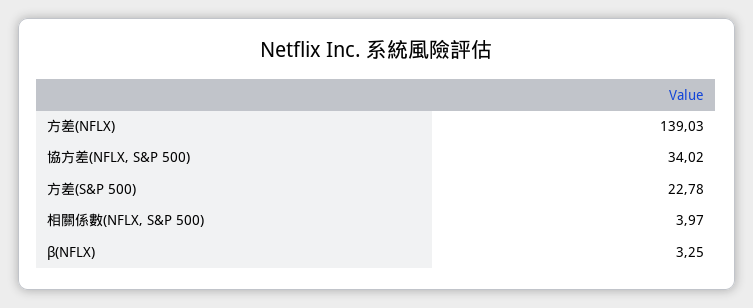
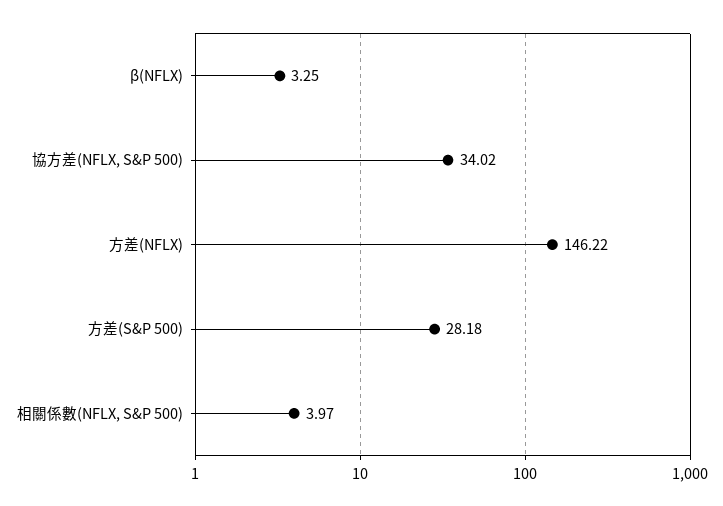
方差(NFLX): 139.03 -> 146.22
方差(S&P 500): 22.78 -> 28.18

